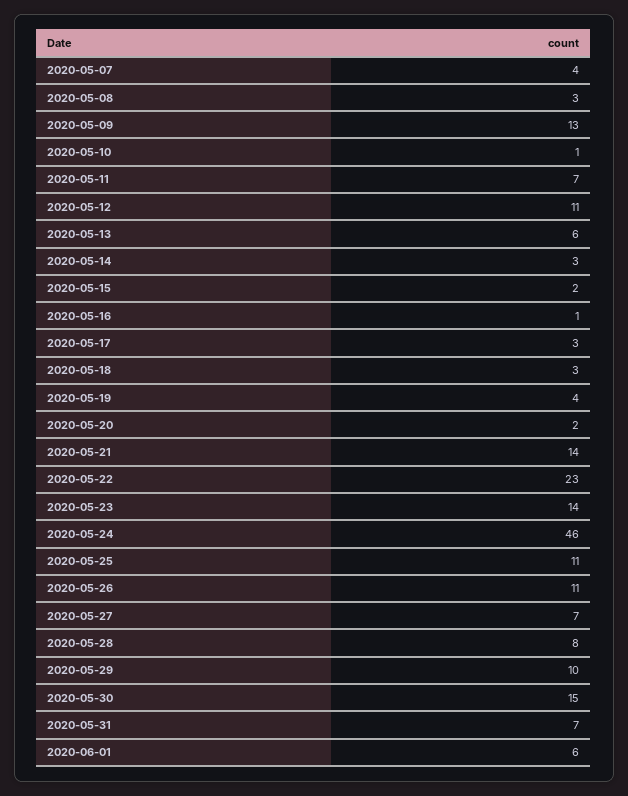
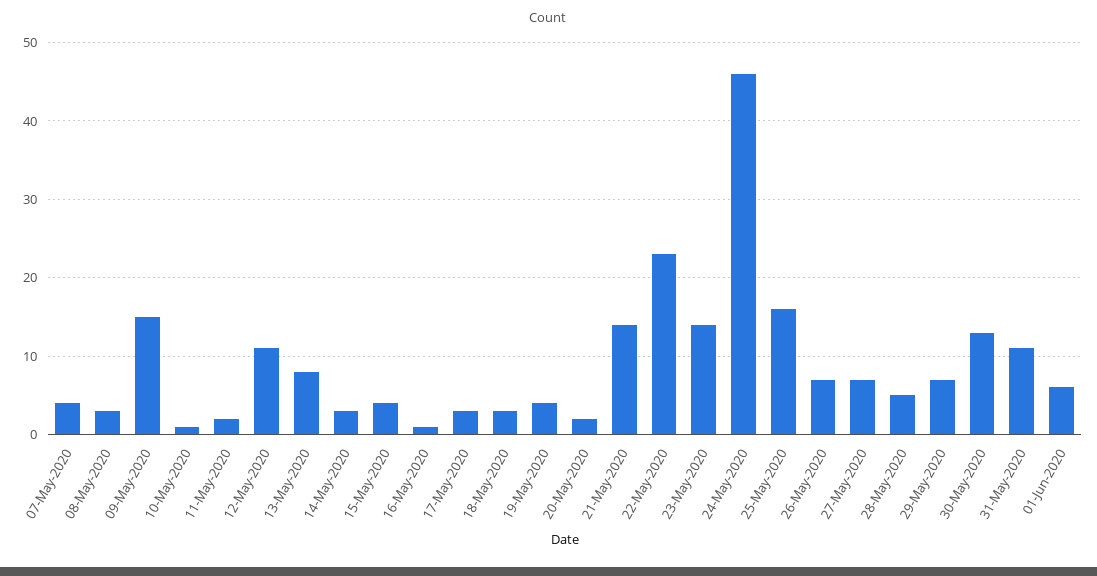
2020-05-09: 13 -> 15
2020-05-11: 7 -> 2
2020-05-13: 6 -> 8
2020-05-15: 2 -> 4
2020-05-25: 11 -> 16
2020-05-26: 11 -> 7
2020-05-28: 8 -> 5
2020-05-29: 10 -> 7
2020-05-30: 15 -> 13
2020-05-31: 7 -> 11

